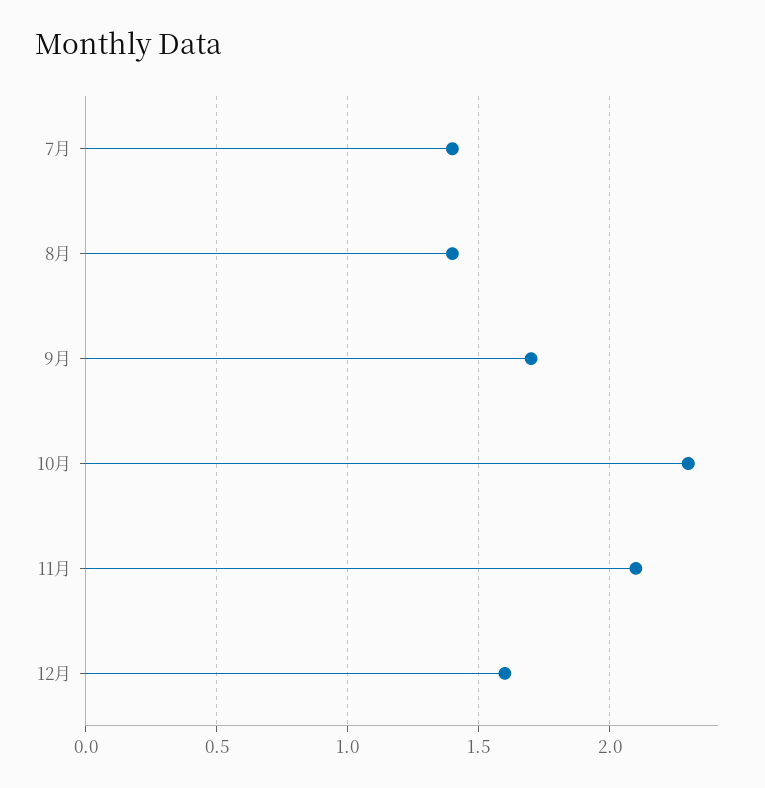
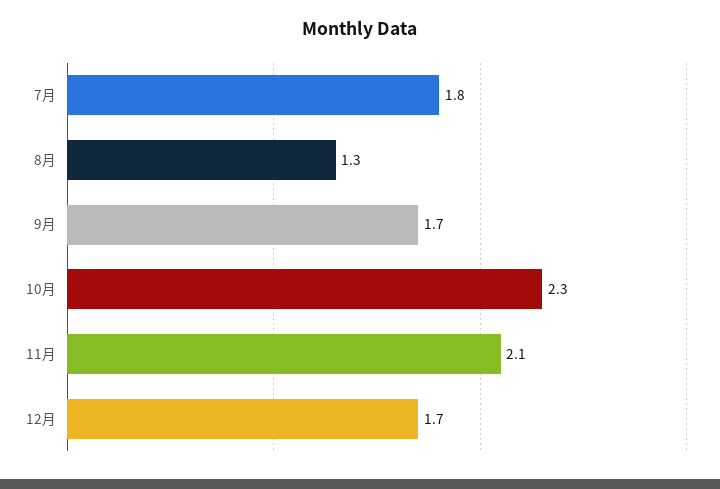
7月: 1.4 -> 1.8
8月: 1.4 -> 1.3
12月: 1.6 -> 1.7

